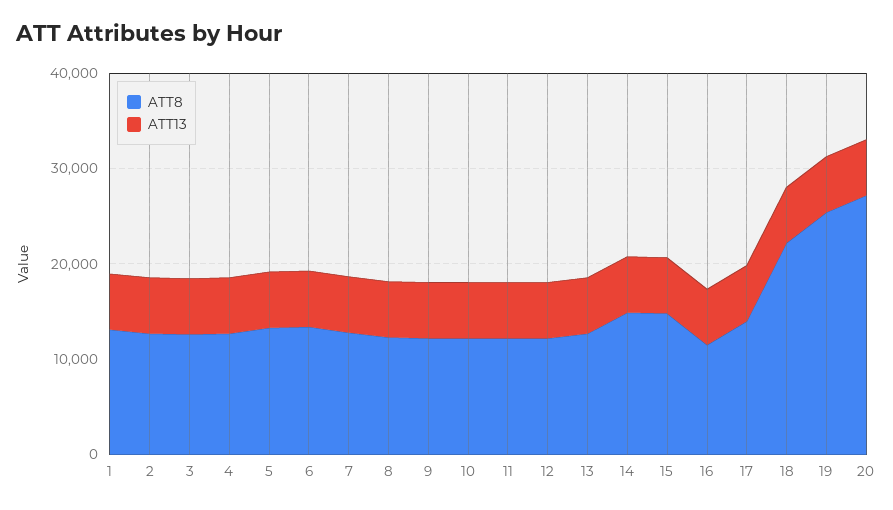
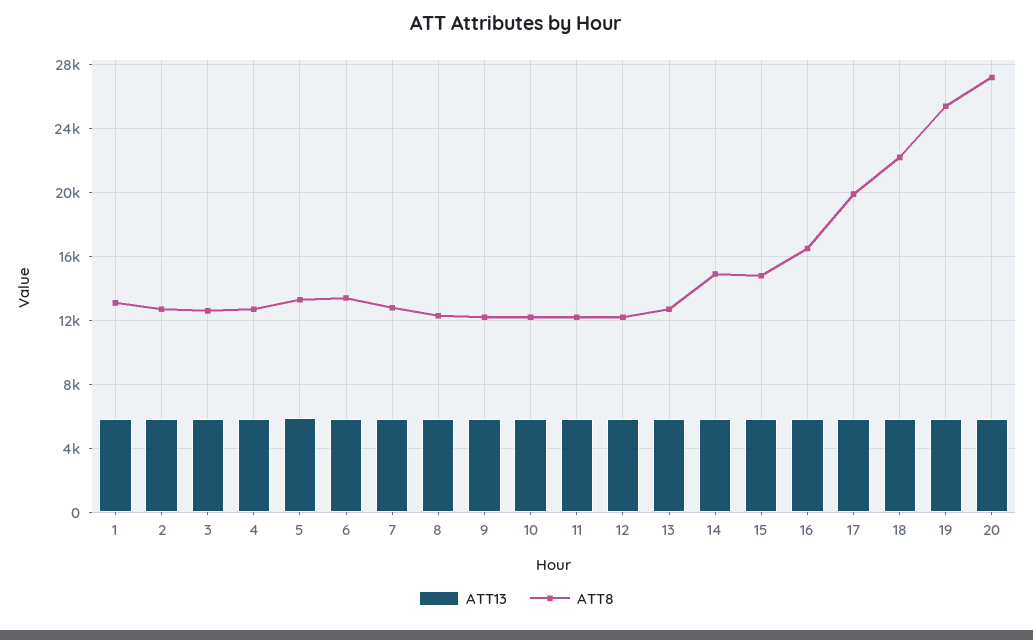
ATT8, 16: 12000 -> 16500
ATT8, 17: 14000 -> 20000

